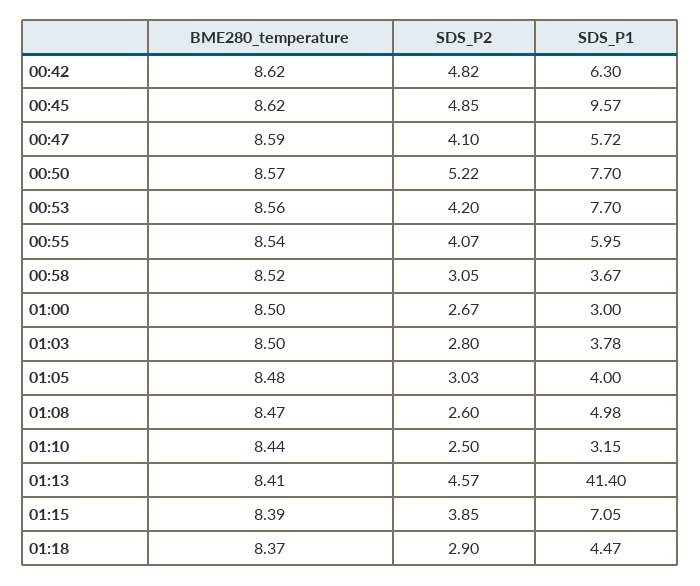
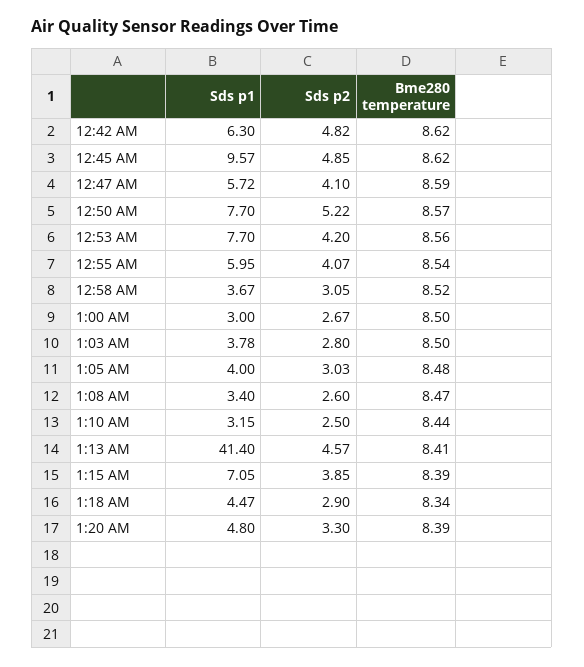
SDS_P1, 01:08: 4.98 -> 3.4
BME280_temperature, 01:18: 8.37 -> 8.34
SDS_P1, 1:20 AM: none -> 4.8
SDS_P2, 1:20 AM: none -> 3.3
BME280_temperature, 1:20 AM: none -> 8.39

